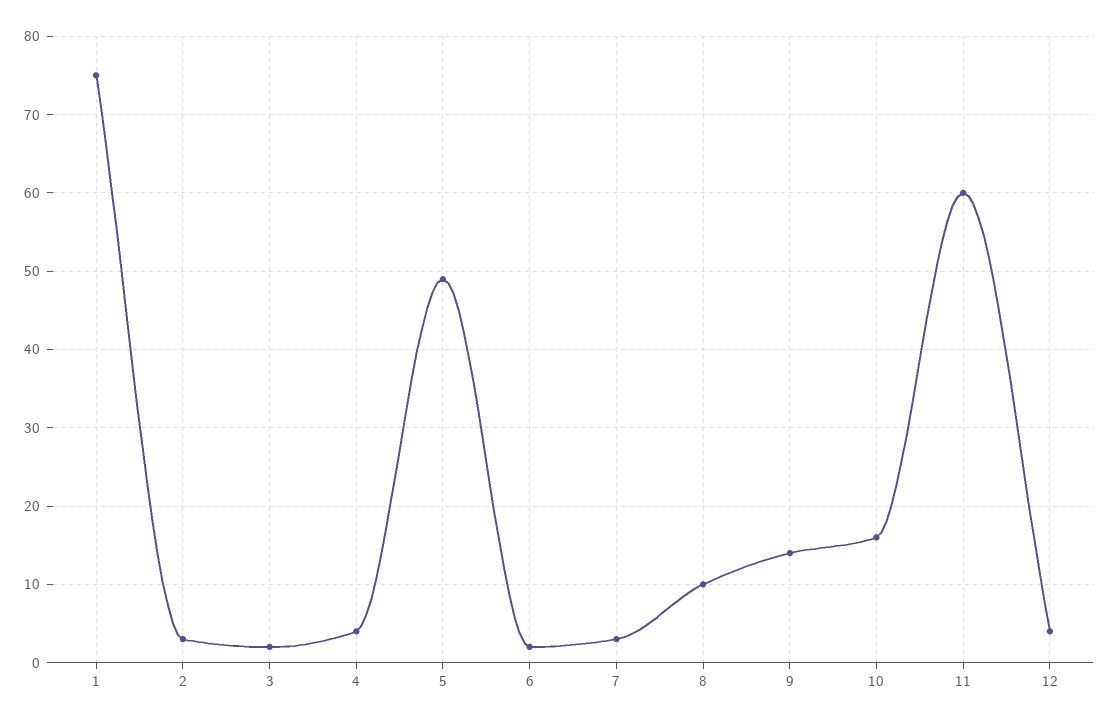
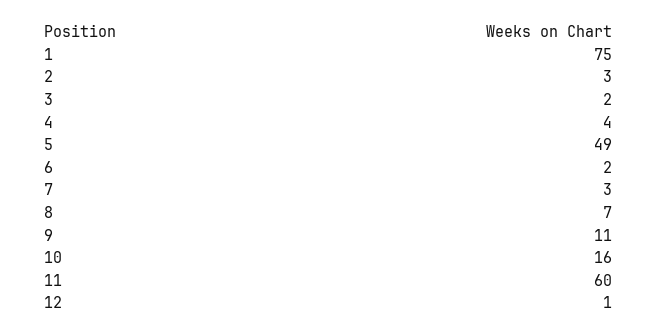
8: 10 -> 7
9: 14 -> 11
12: 4 -> 1

